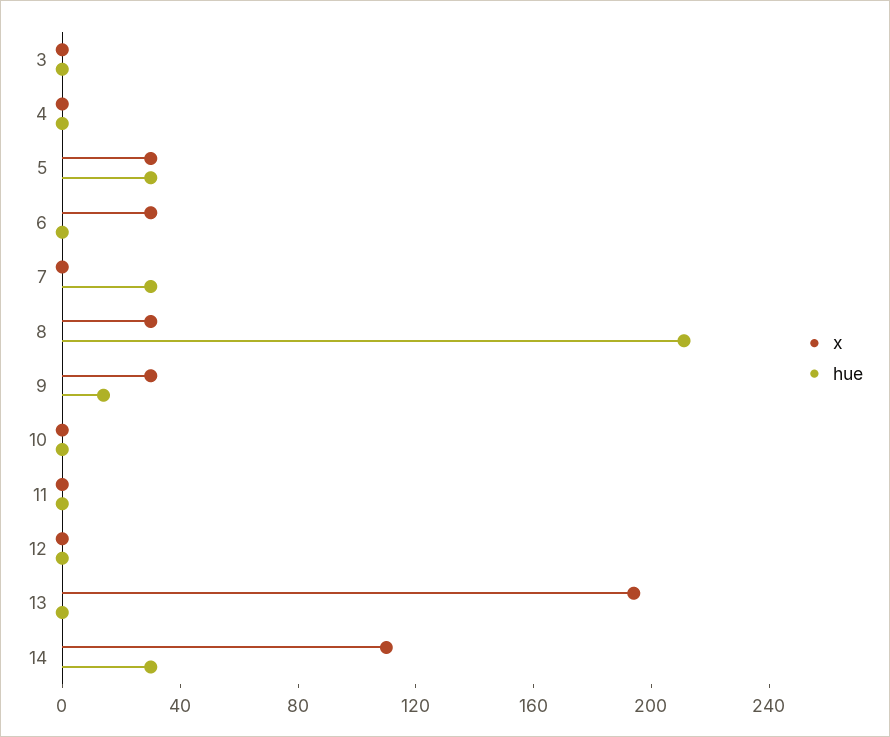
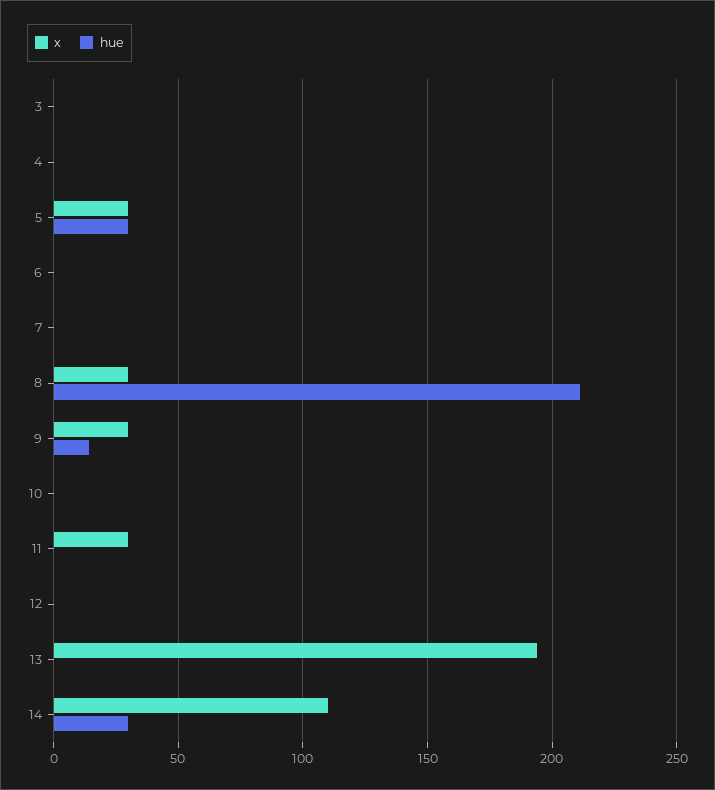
x, 6: 30 -> 0
hue, 7: 30 -> 0
x, 11: 0 -> 30

